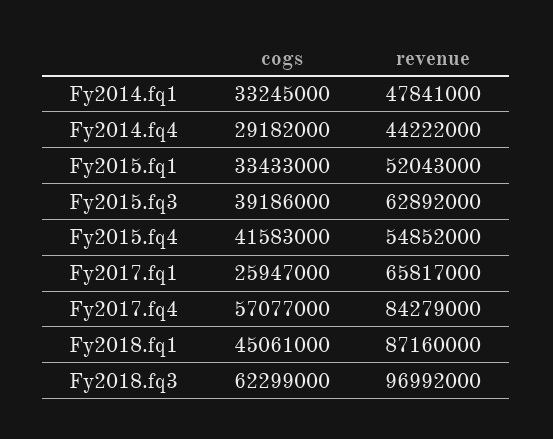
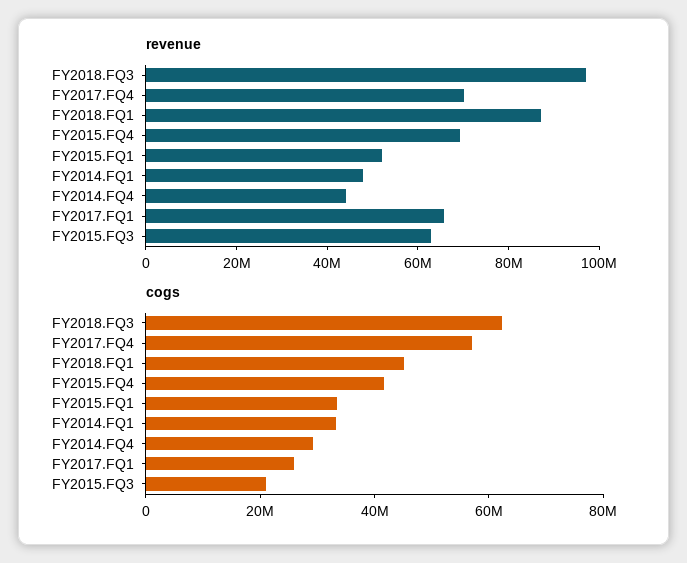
cogs, Fy2015.fq3: 39186000 -> 20000000
revenue, Fy2015.fq4: 54852000 -> 70000000
revenue, Fy2017.fq4: 84279000 -> 70000000

